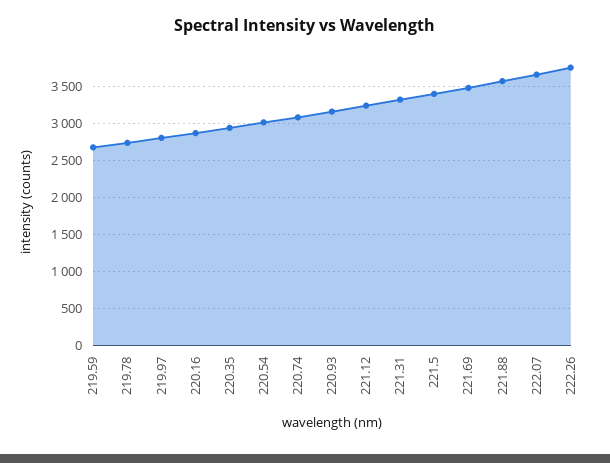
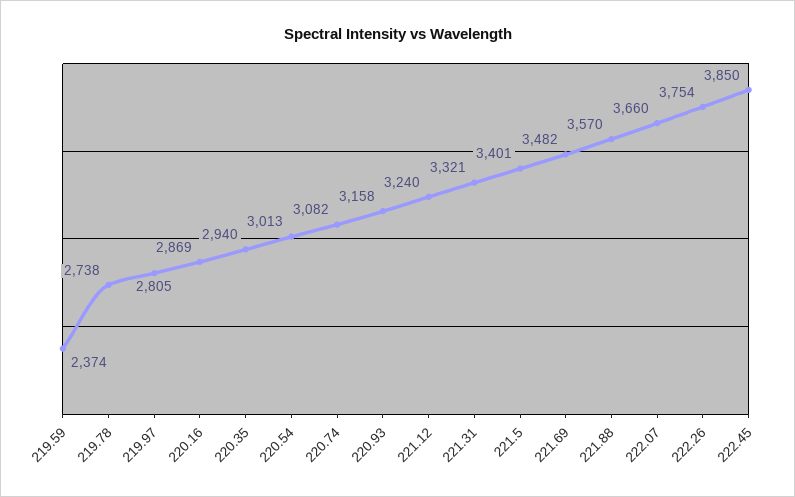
219.59: 2700 -> 2374
222.45: none -> 3850

